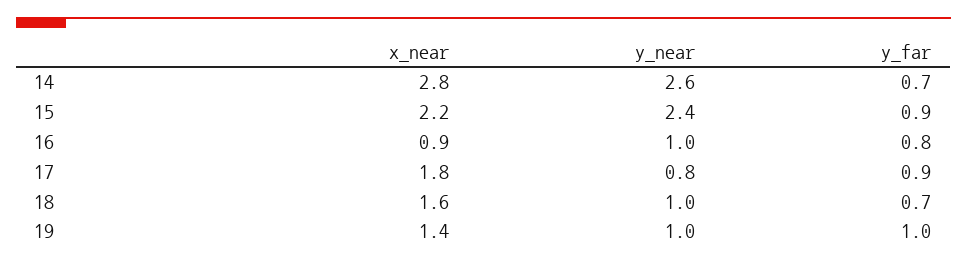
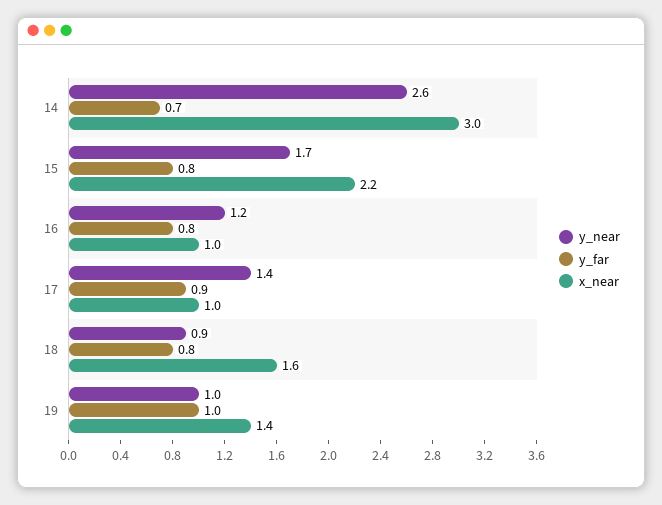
x_near, 14: 2.8 -> 3
y_near, 15: 2.4 -> 1.7
y_far, 15: 0.9 -> 0.8
x_near, 16: 0.9 -> 1
y_near, 16: 1 -> 1.2
x_near, 17: 1.8 -> 1
y_near, 17: 0.8 -> 1.4
y_near, 18: 1 -> 0.9
y_far, 18: 0.7 -> 0.8

